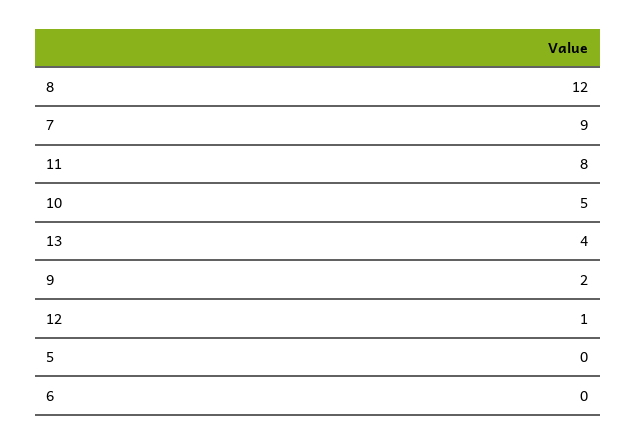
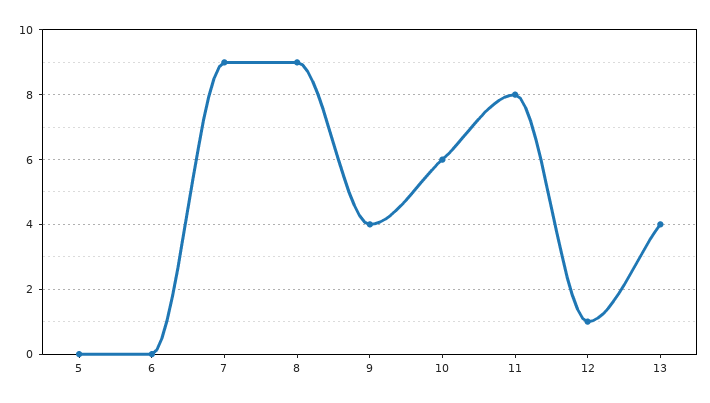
8: 12 -> 9
10: 5 -> 6
9: 2 -> 4

